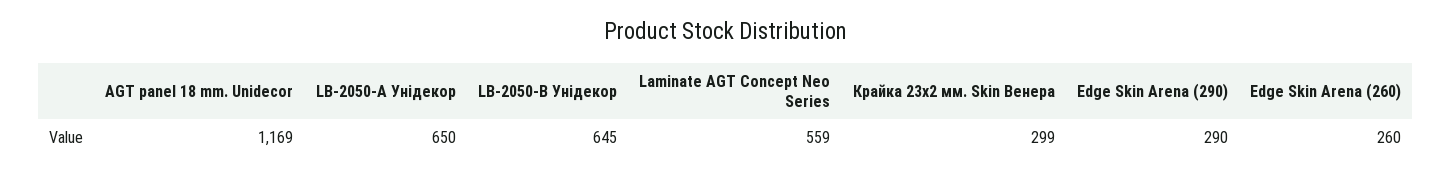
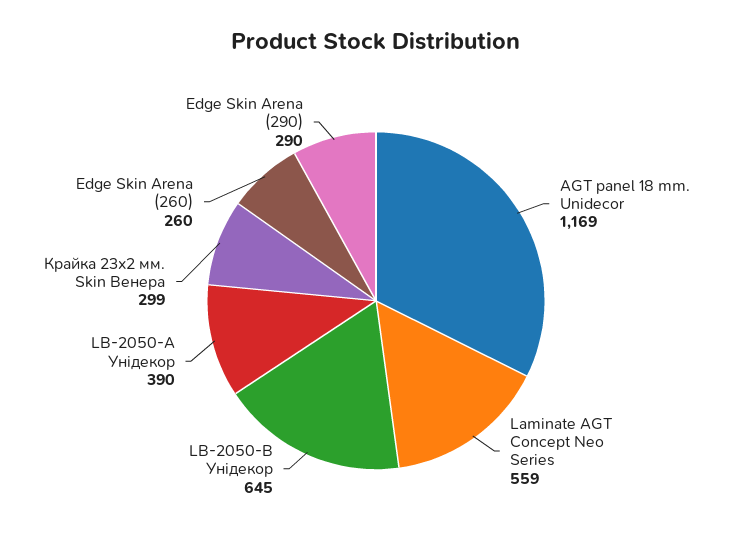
LB-2050-А Унідекор: 650 -> 390

